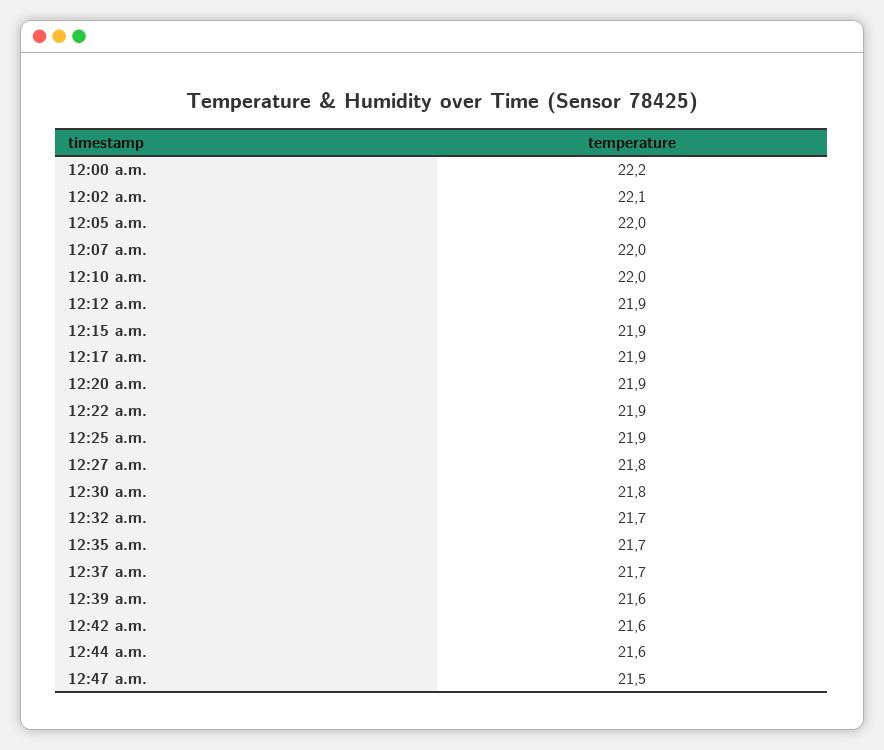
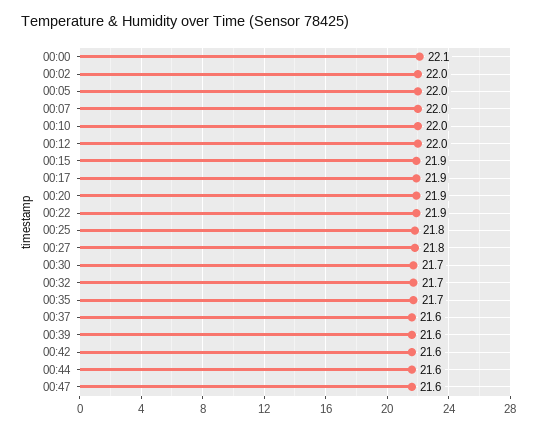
12:00 a.m.: 22.2 -> 22.1
12:02 a.m.: 22.1 -> 22
12:12 a.m.: 21.9 -> 22
12:25 a.m.: 21.9 -> 21.8
12:30 a.m.: 21.8 -> 21.7
12:37 a.m.: 21.7 -> 21.6
12:47 a.m.: 21.5 -> 21.6

